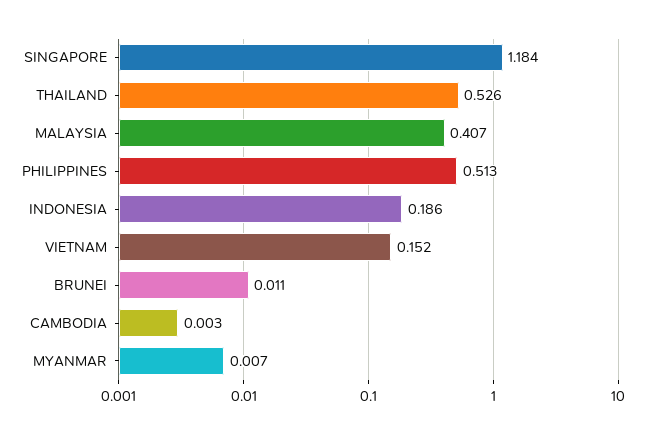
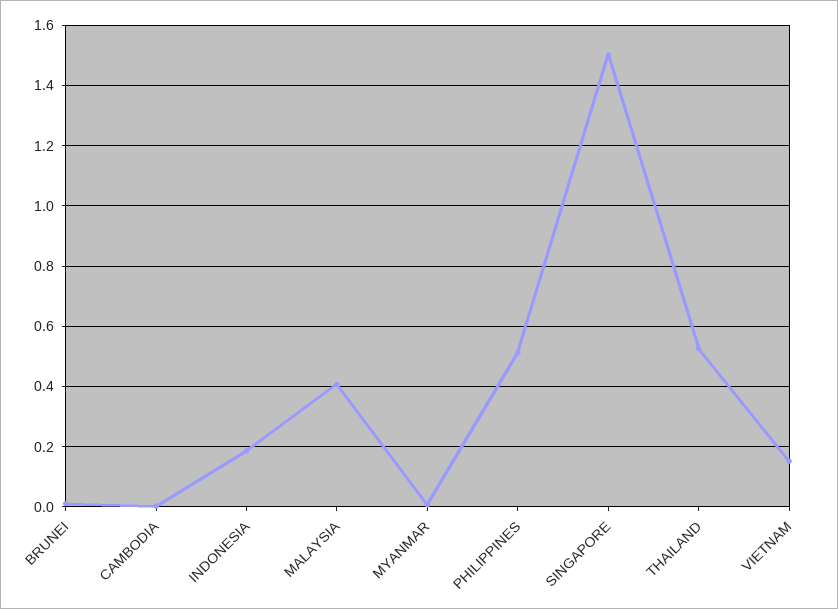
SINGAPORE: 1.184 -> 1.5

